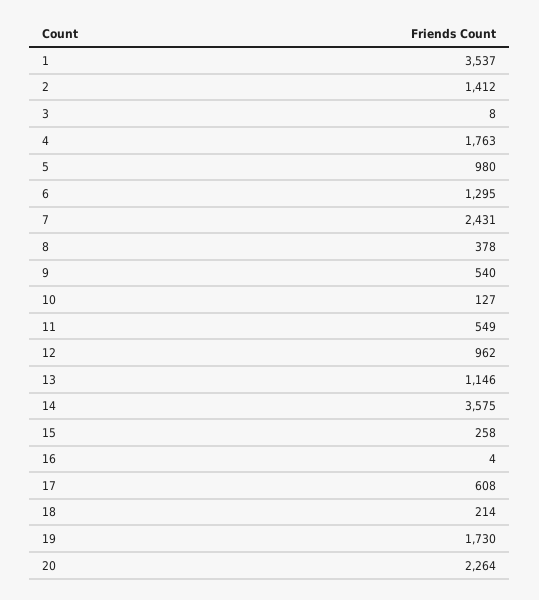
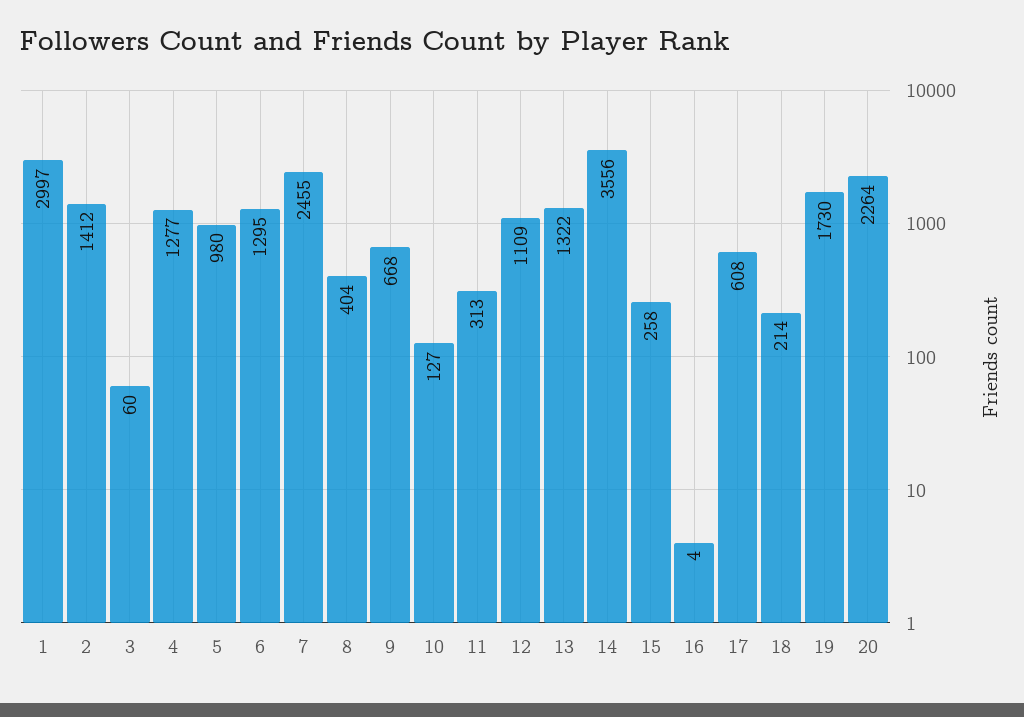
1: 3537 -> 2997
3: 8 -> 60
4: 1763 -> 1277
7: 2431 -> 2455
8: 378 -> 404
9: 540 -> 668
11: 549 -> 313
12: 962 -> 1109
13: 1146 -> 1322
14: 3575 -> 3556

